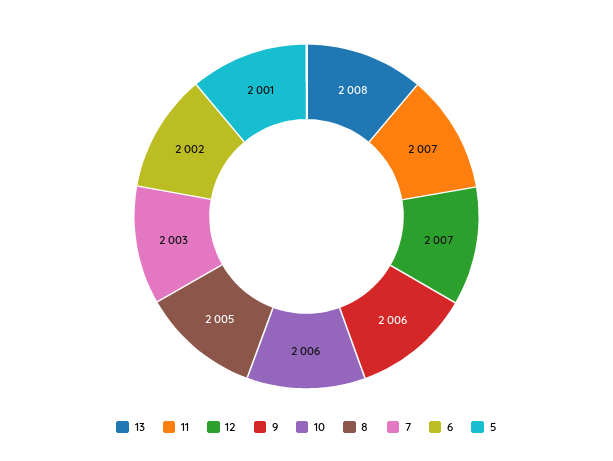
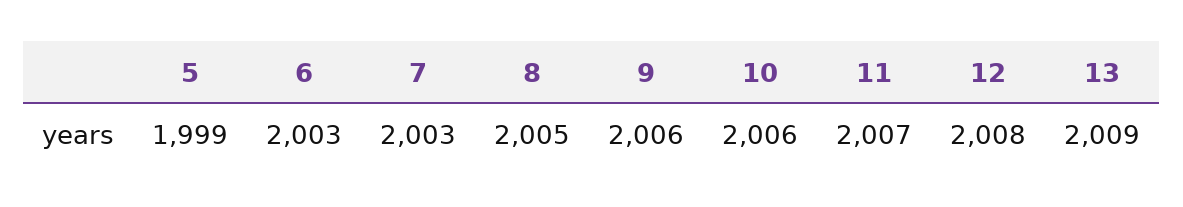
13: 2008 -> 2009
12: 2007 -> 2008
6: 2002 -> 2003
5: 2001 -> 1999

